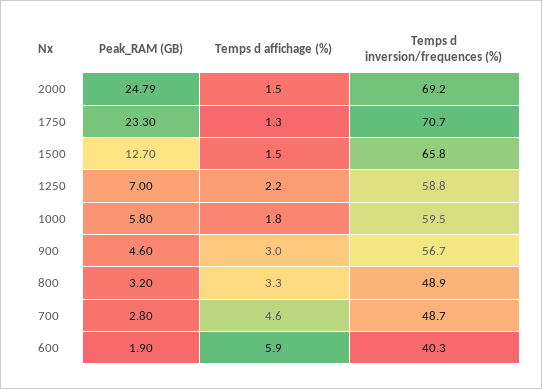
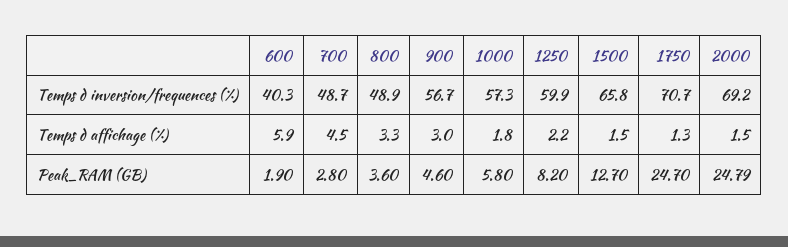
Peak_RAM (GB), 1750: 23.3 -> 24.7
Peak_RAM (GB), 1250: 7 -> 8.2
Temps d inversion/frequences (%), 1250: 58.8 -> 59.9
Temps d inversion/frequences (%), 1000: 59.5 -> 57.3
Peak_RAM (GB), 800: 3.2 -> 3.6
Temps d affichage (%), 700: 4.6 -> 4.5

